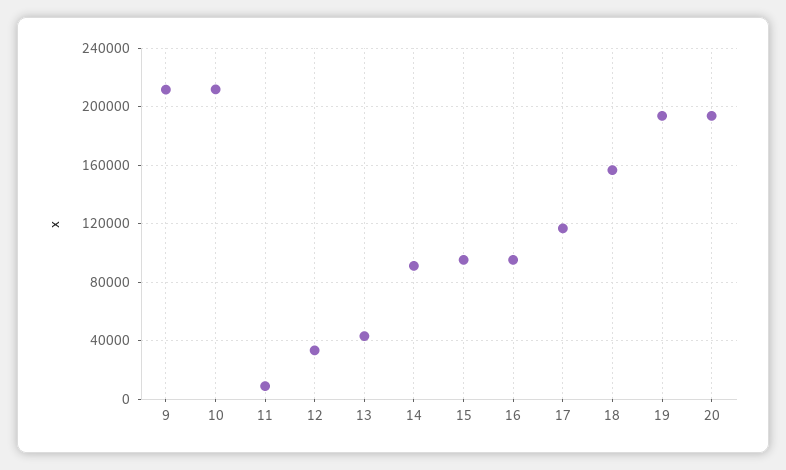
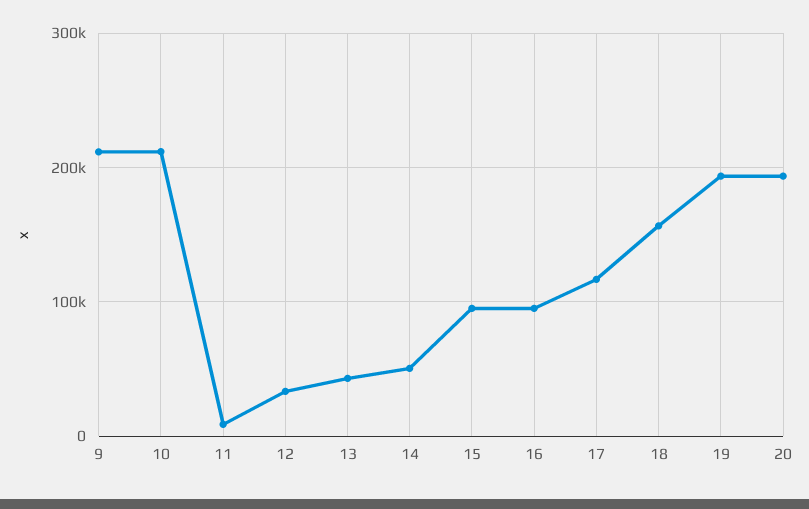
14: 90000 -> 50000

